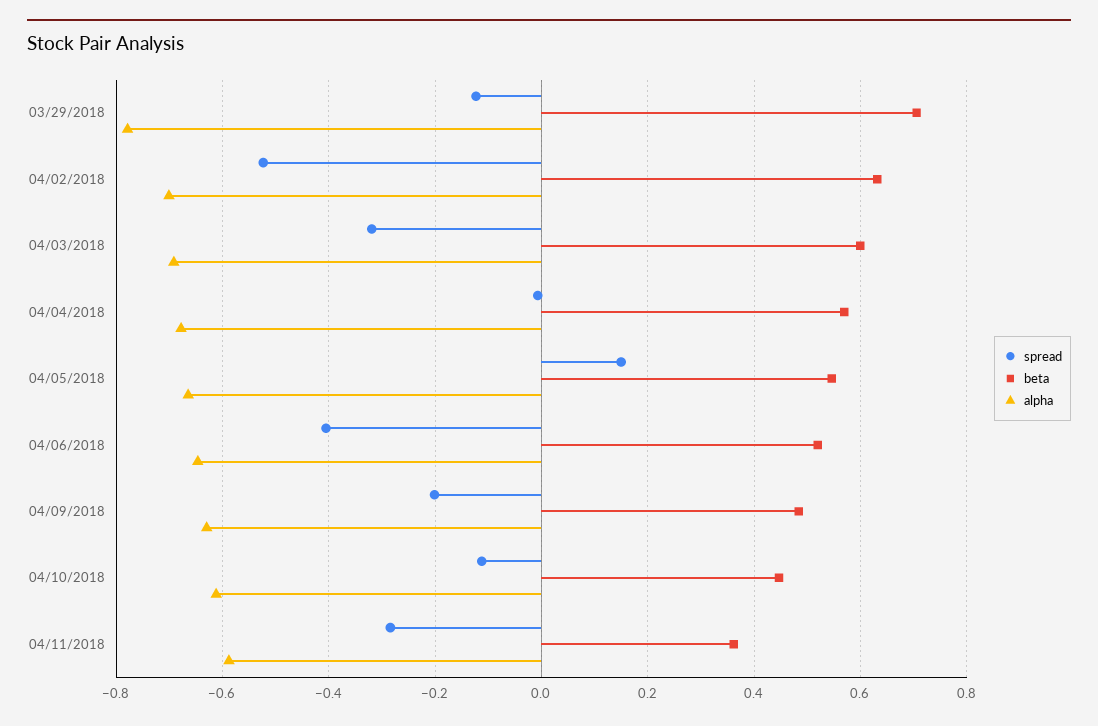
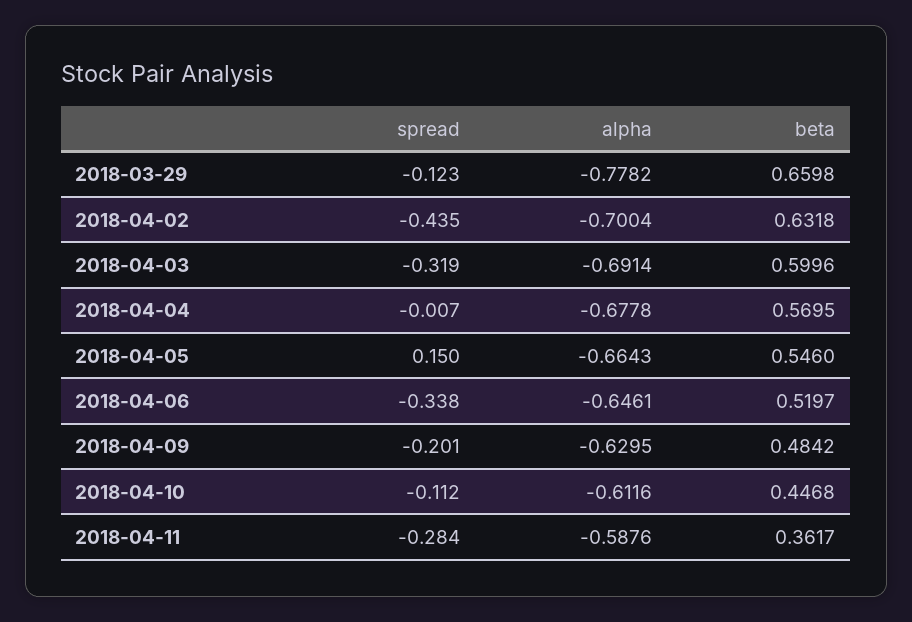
beta, 03/29/2018: 0.7 -> 0.6598
spread, 04/02/2018: -0.52 -> -0.435
spread, 04/06/2018: -0.4 -> -0.338

